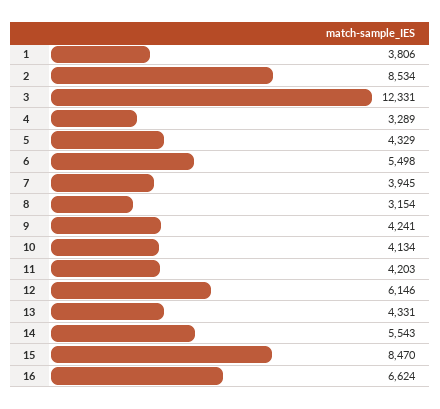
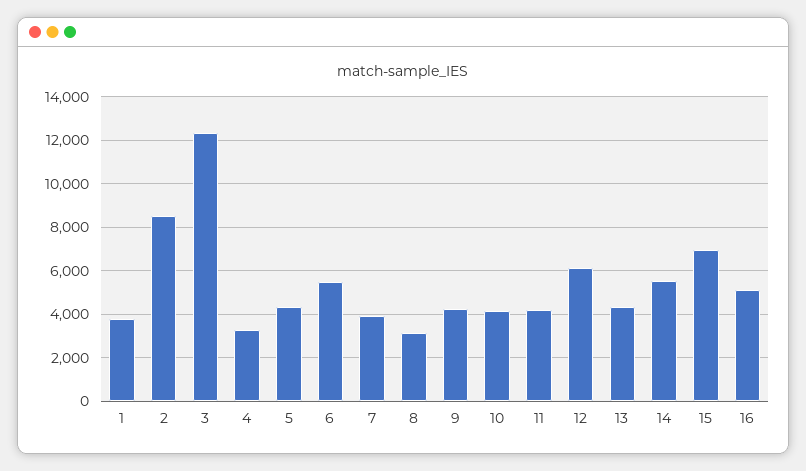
15: 8470 -> 7000
16: 6624 -> 5000

